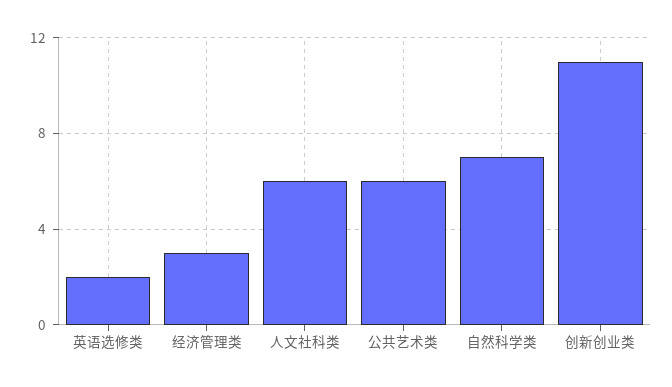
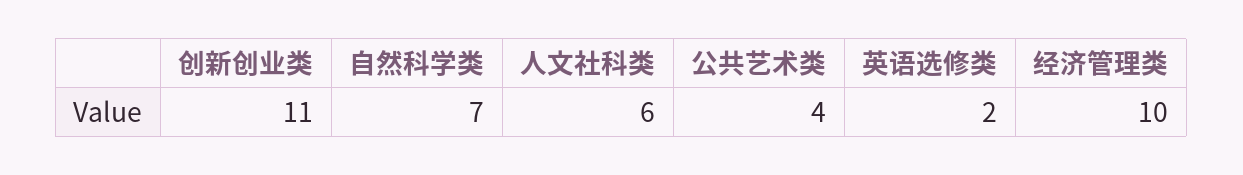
经济管理类: 3 -> 10
公共艺术类: 6 -> 4

